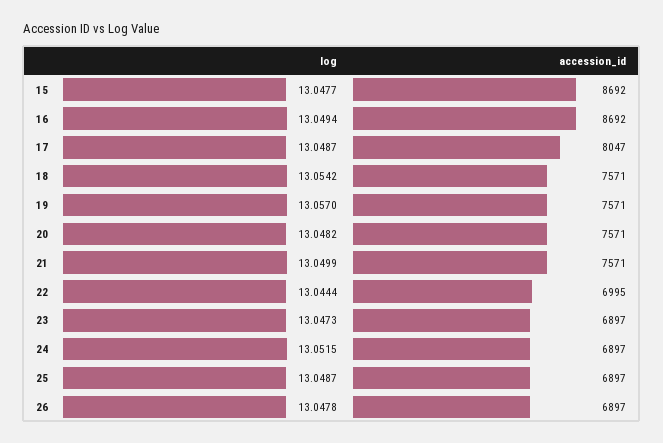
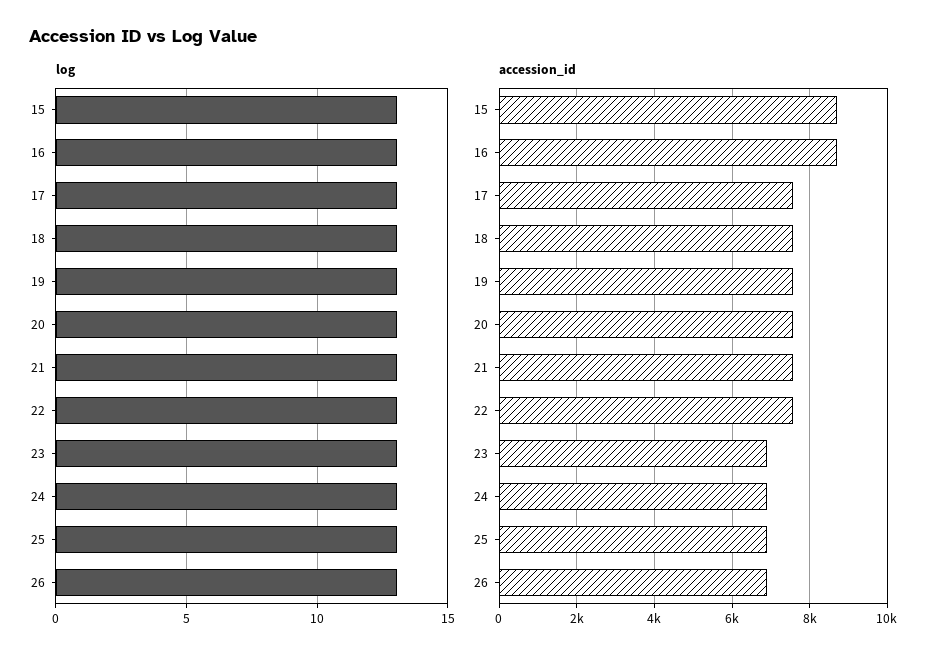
accession_id, 17: 8047 -> 7600
accession_id, 22: 6995 -> 7600

